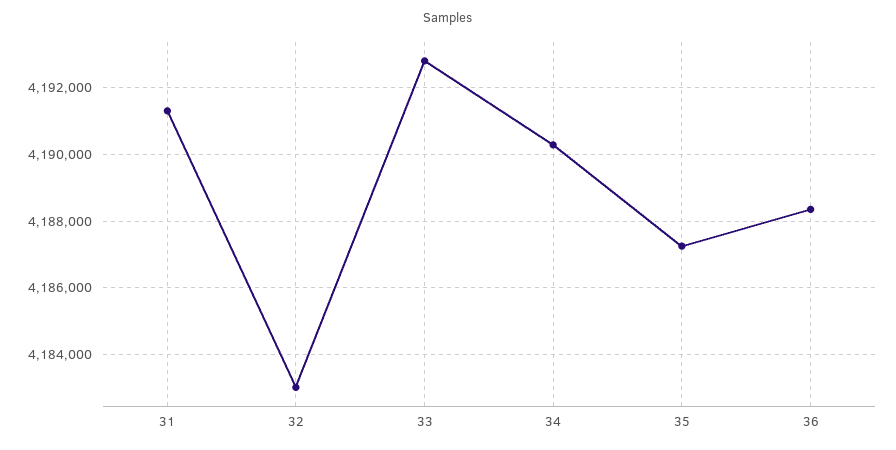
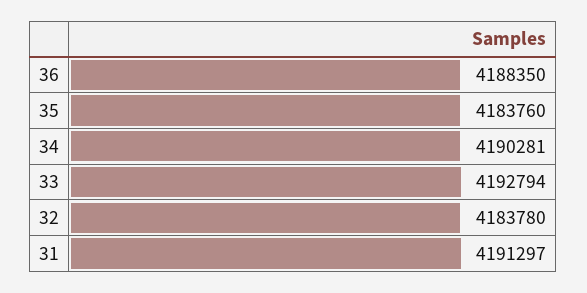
32: 4183000 -> 4183780
35: 4187200 -> 4183760

